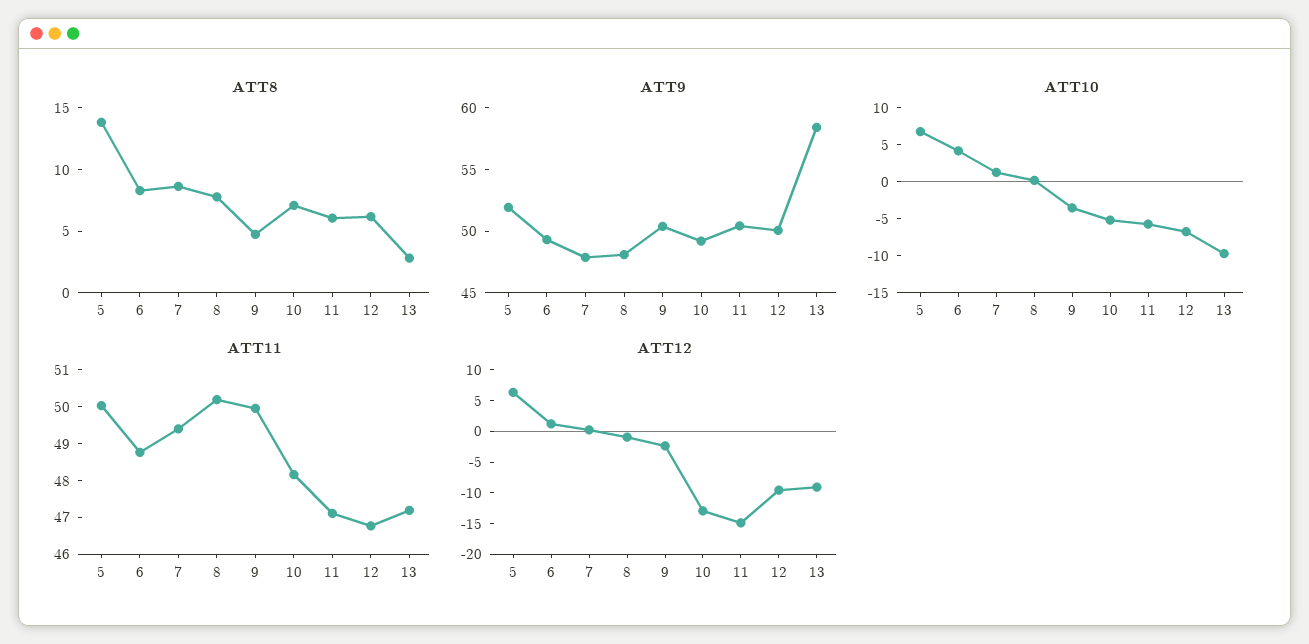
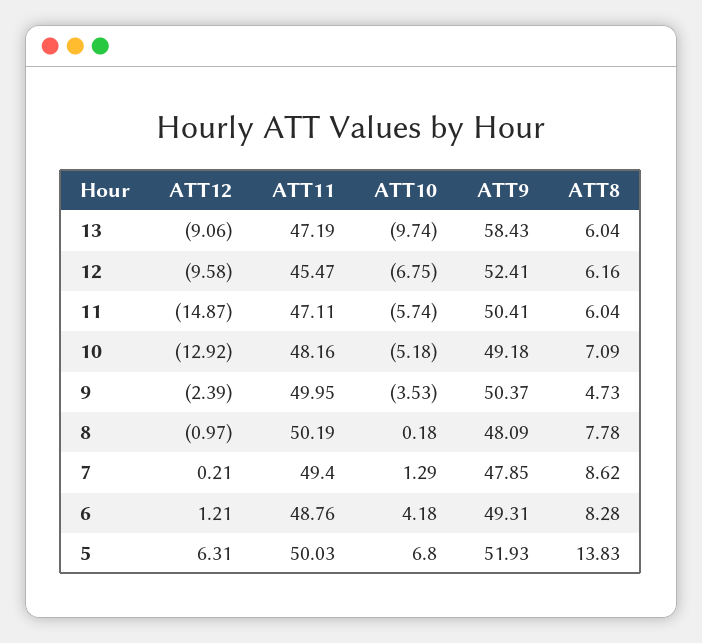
ATT8, 13: 3 -> 6.04
ATT9, 12: 50 -> 52.41
ATT11, 12: 46.75 -> 45.47

